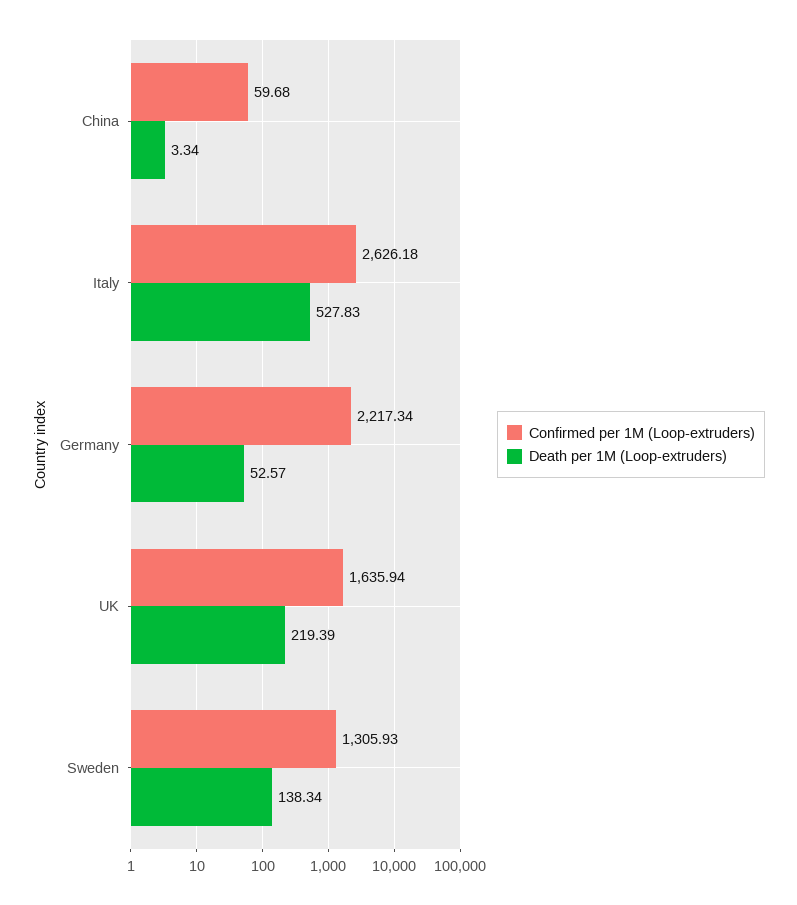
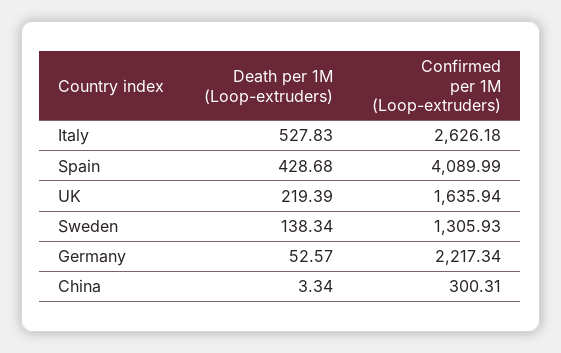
Confirmed per 1M (Loop-extruders), China: 59.68 -> 300.31
Death per 1M (Loop-extruders), Spain: none -> 428.68
Confirmed per 1M (Loop-extruders), Spain: none -> 4089.99

